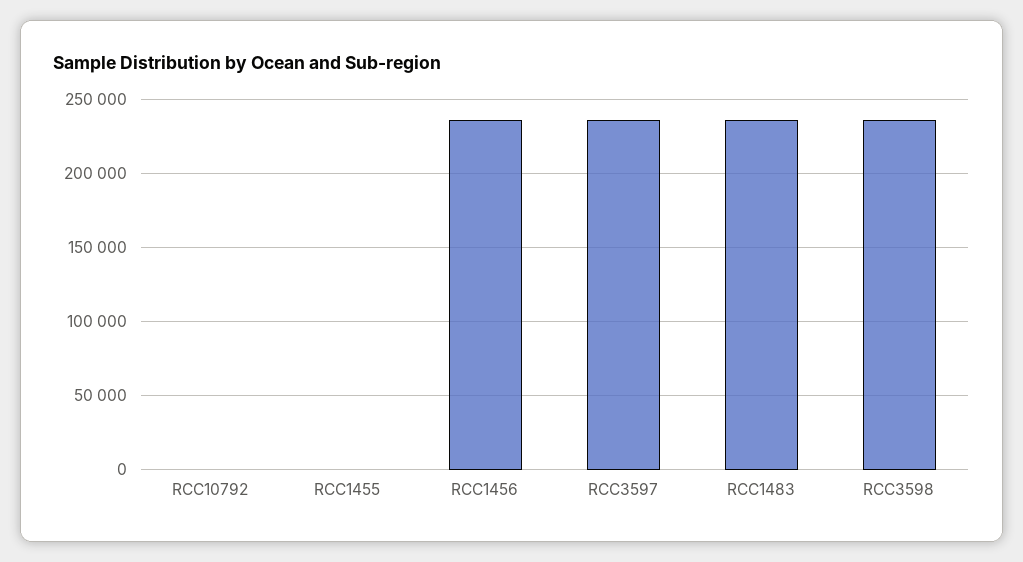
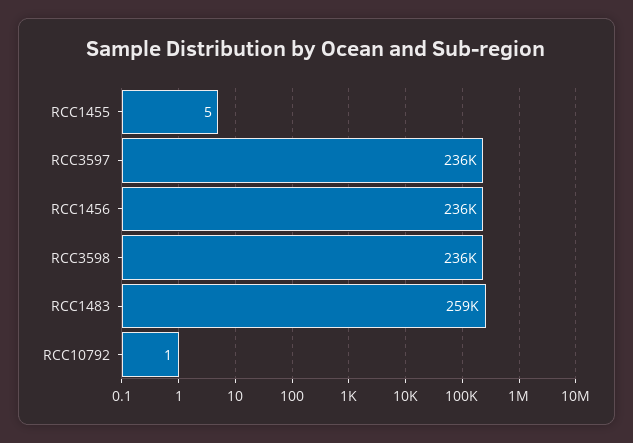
RCC1483: 235000 -> 259000

